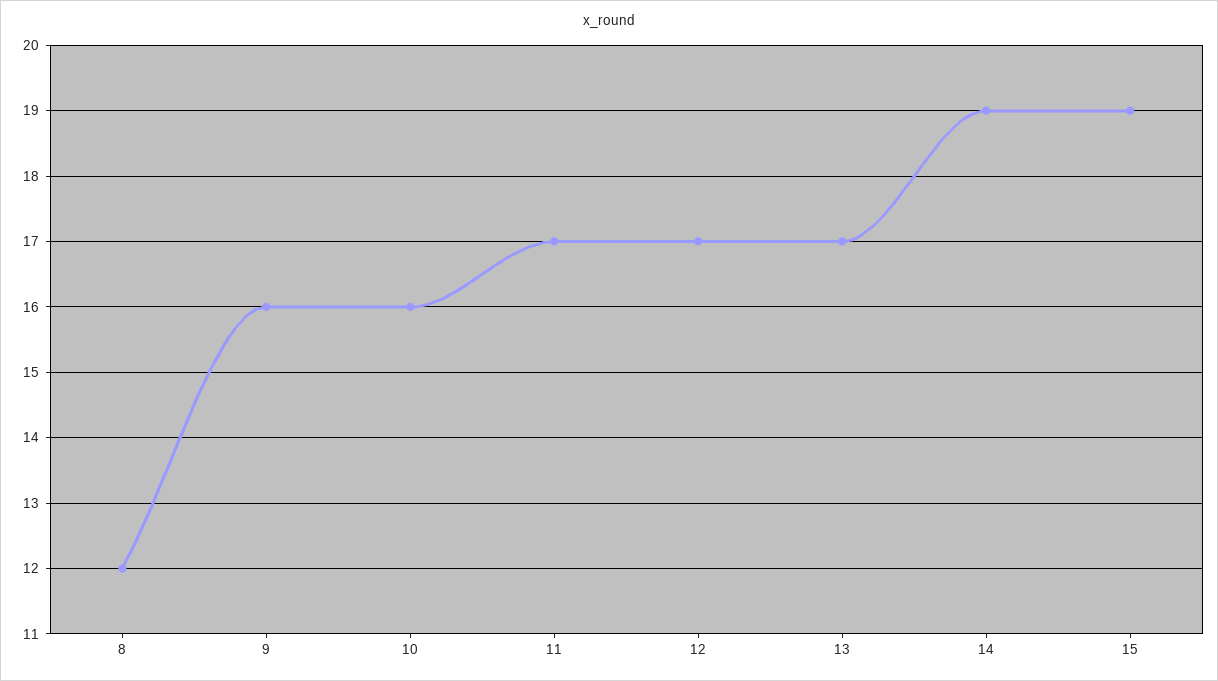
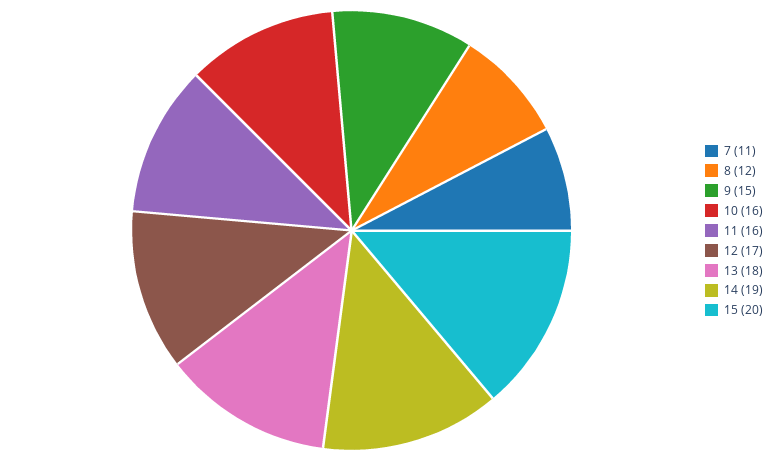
9: 16 -> 15
11: 17 -> 16
13: 17 -> 18
15: 19 -> 20
7: none -> 11

